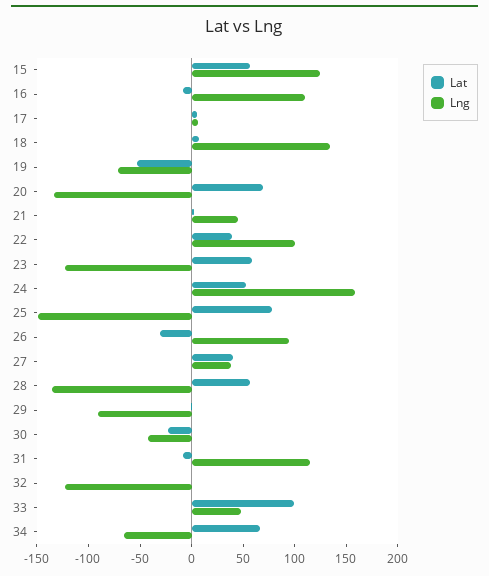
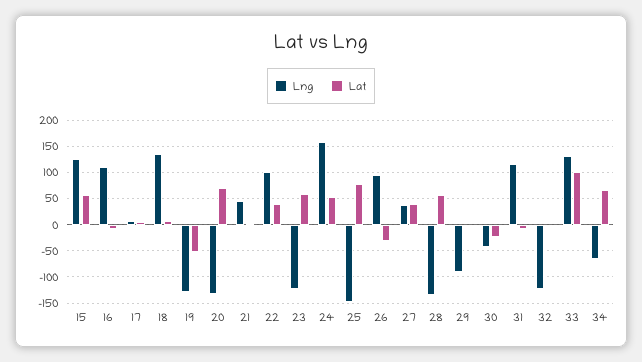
Lng, 19: -70 -> -125
Lng, 33: 50 -> 125

